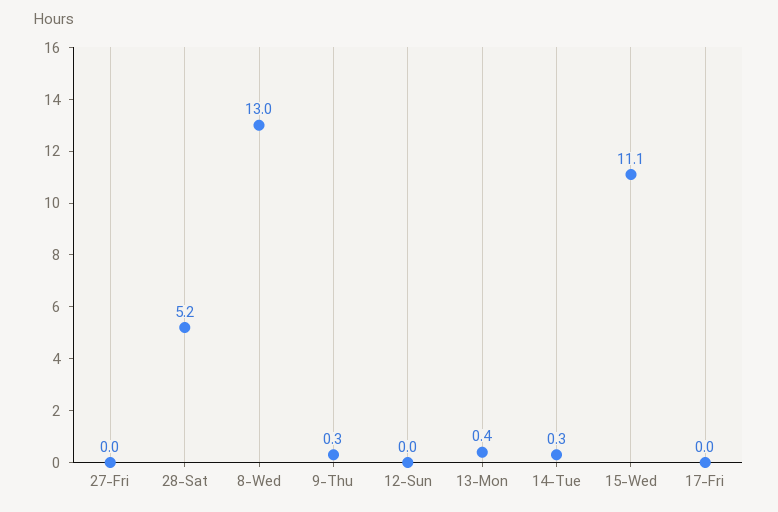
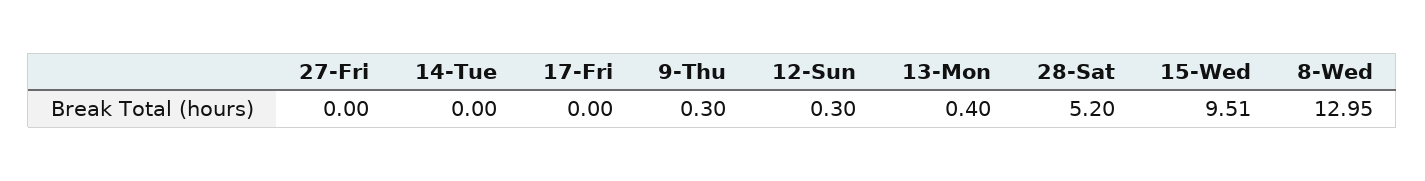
12-Sun: 0 -> 0.3
14-Tue: 0.3 -> 0
15-Wed: 11.1 -> 9.51

